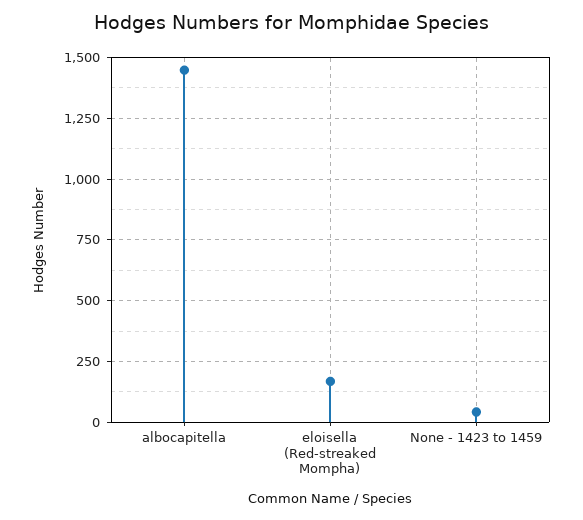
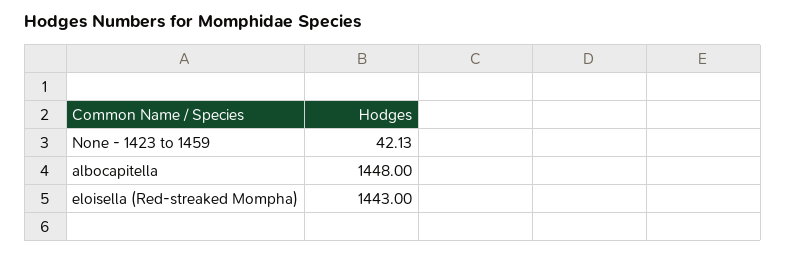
eloisella (Red-streaked Mompha): 175 -> 1443

